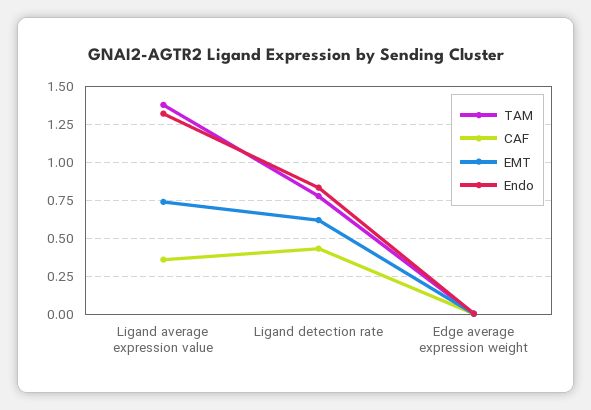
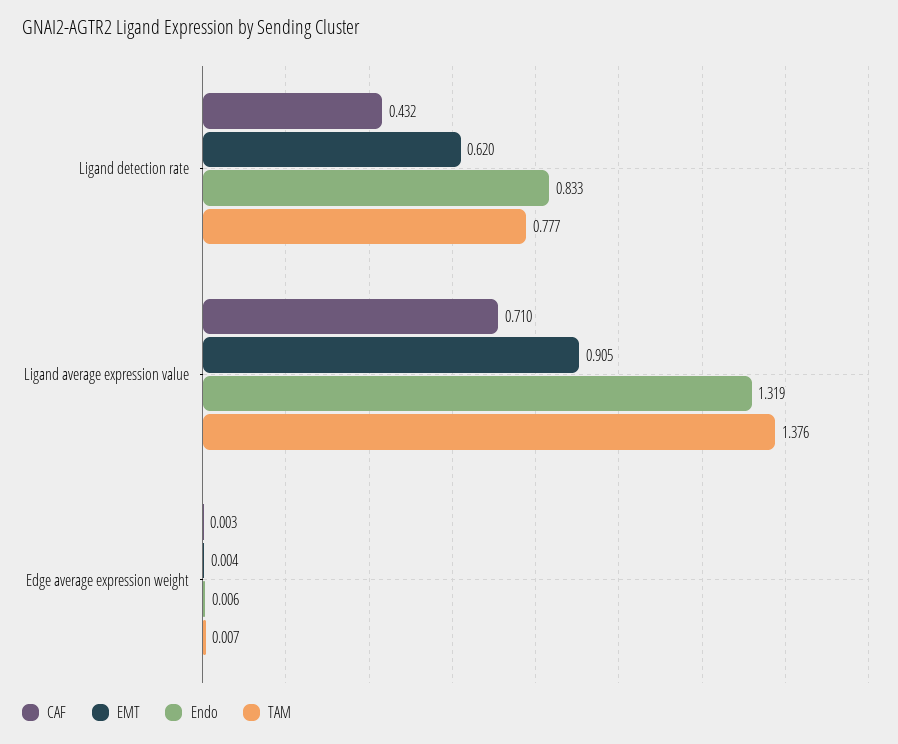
CAF, Ligand average expression value: 0.35 -> 0.71
EMT, Ligand average expression value: 0.75 -> 0.905

